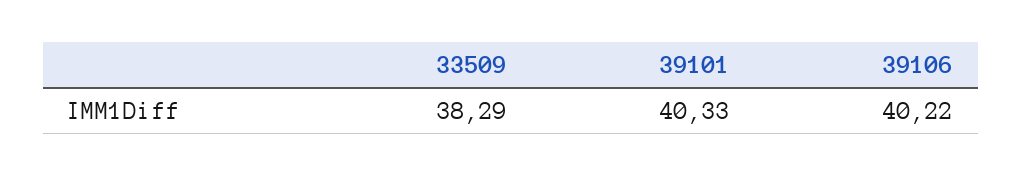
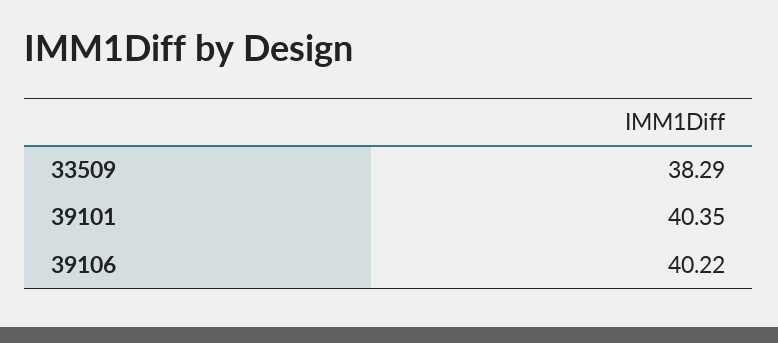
39101: 40.33 -> 40.35

